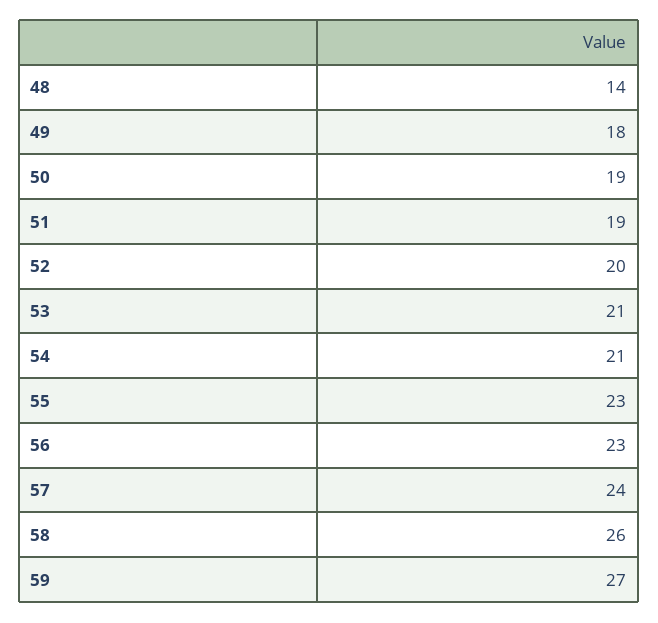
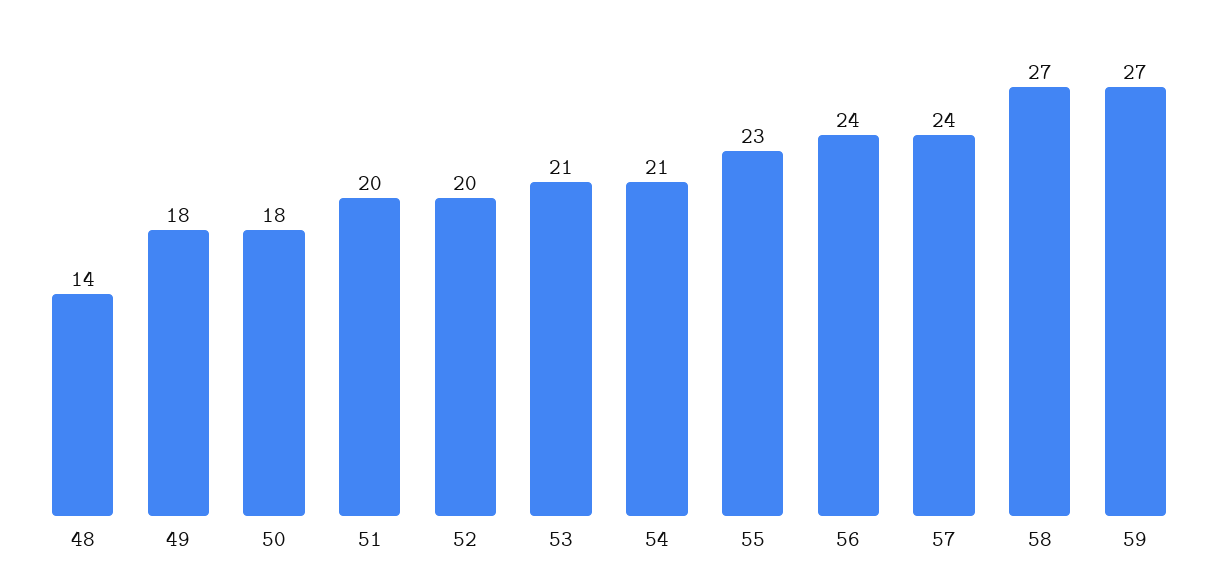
50: 19 -> 18
51: 19 -> 20
56: 23 -> 24
58: 26 -> 27

